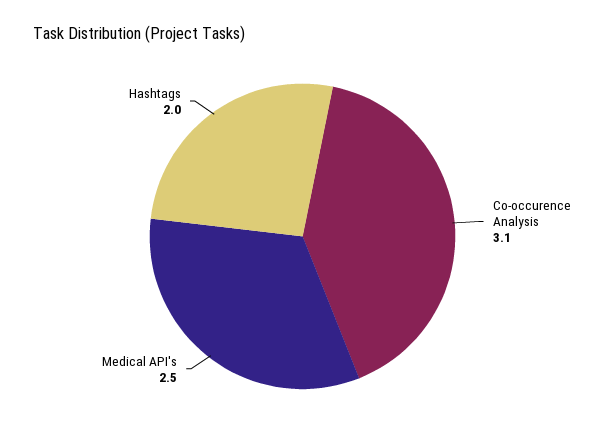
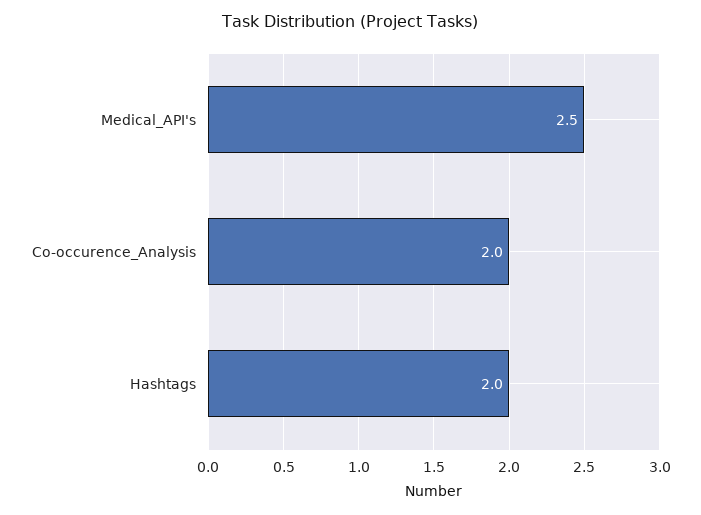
Co-occurence Analysis: 3.1 -> 2

